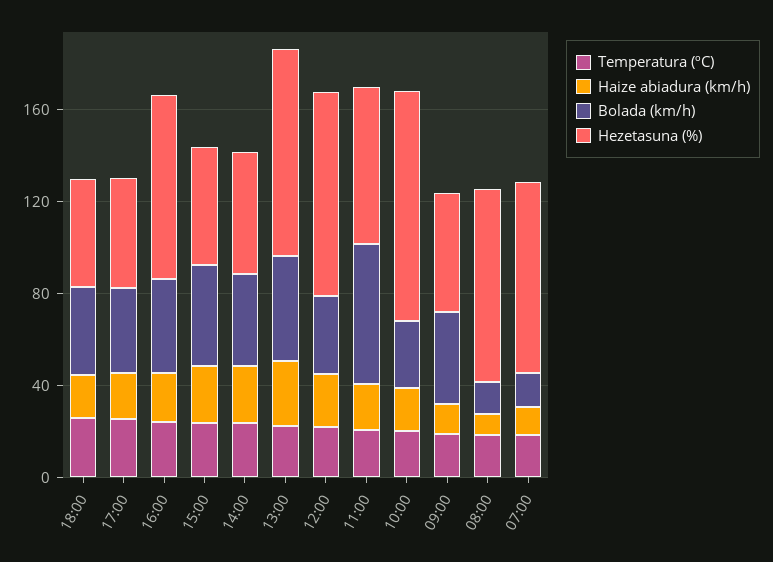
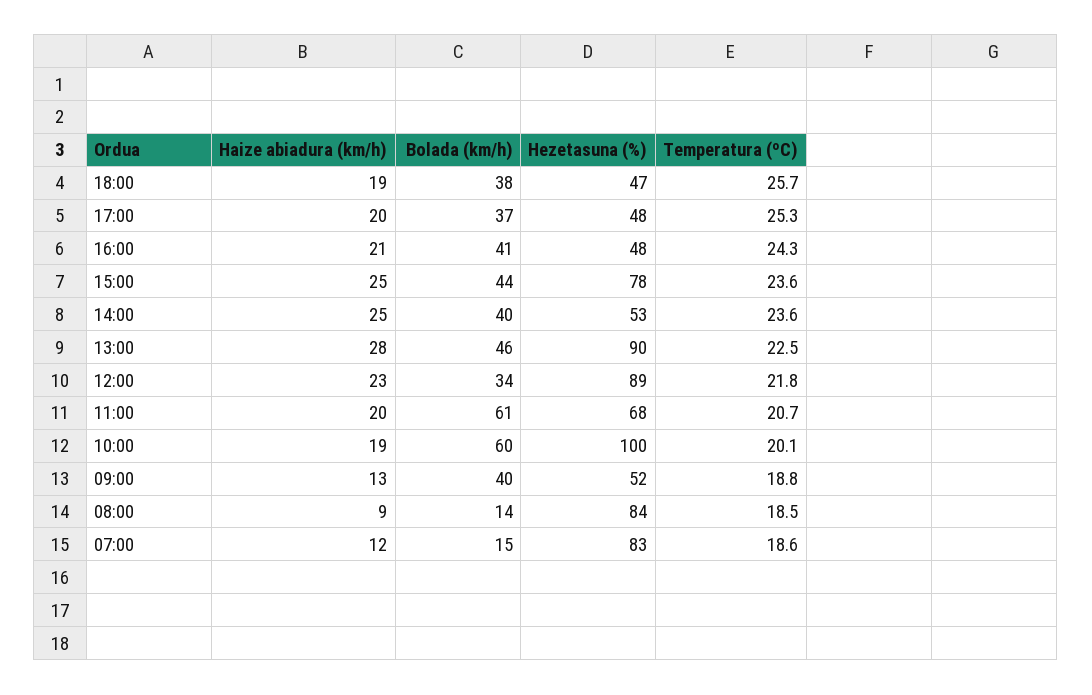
Hezetasuna (%), 16:00: 80 -> 48
Hezetasuna (%), 15:00: 50 -> 78
Bolada (km/h), 10:00: 30 -> 60

